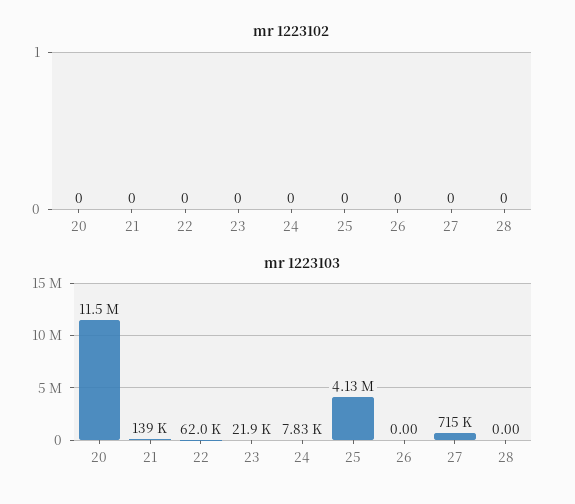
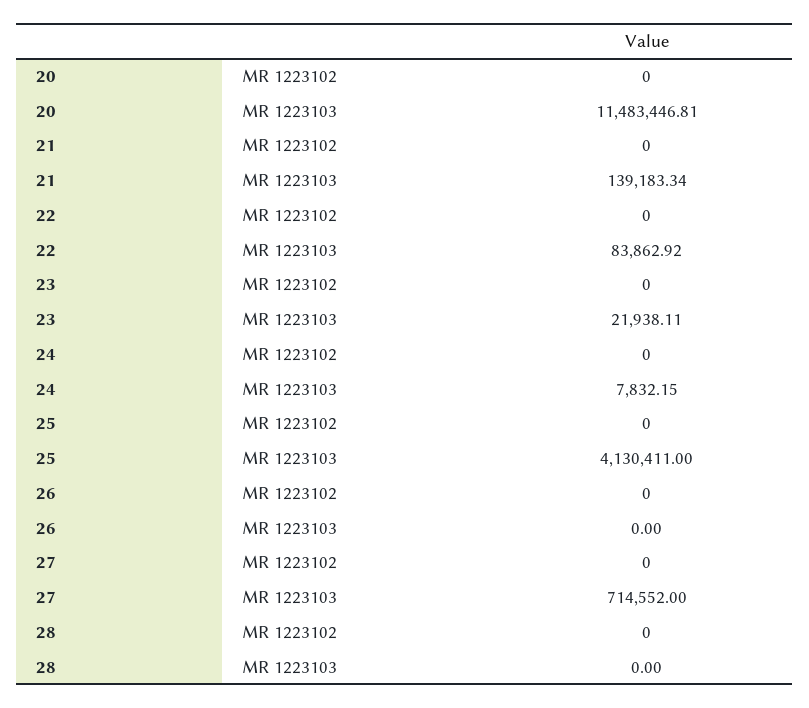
mr 1223103, 22: 62000 -> 83862.92

